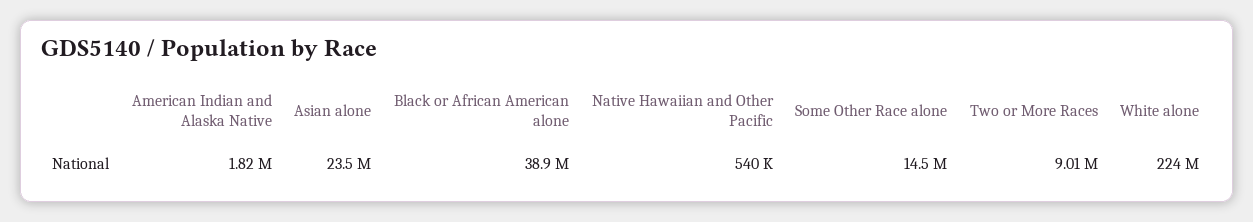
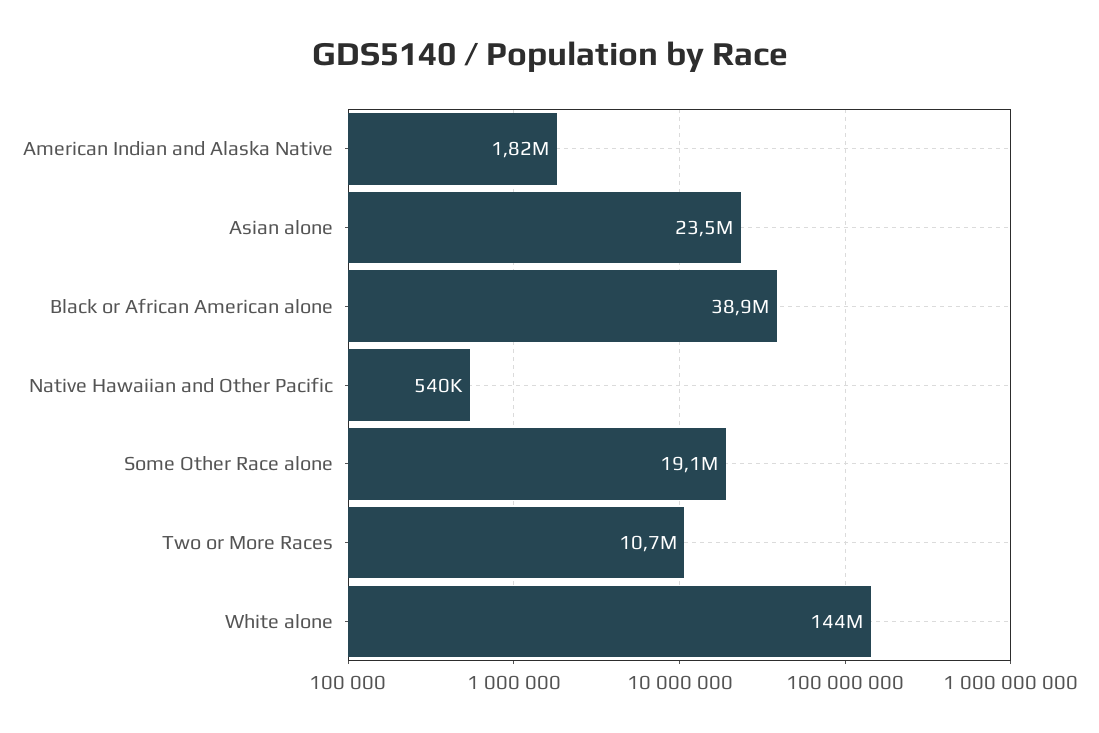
Some Other Race alone: 14500000 -> 19100000
Two or More Races: 9010000 -> 10700000
White alone: 224000000 -> 144000000

